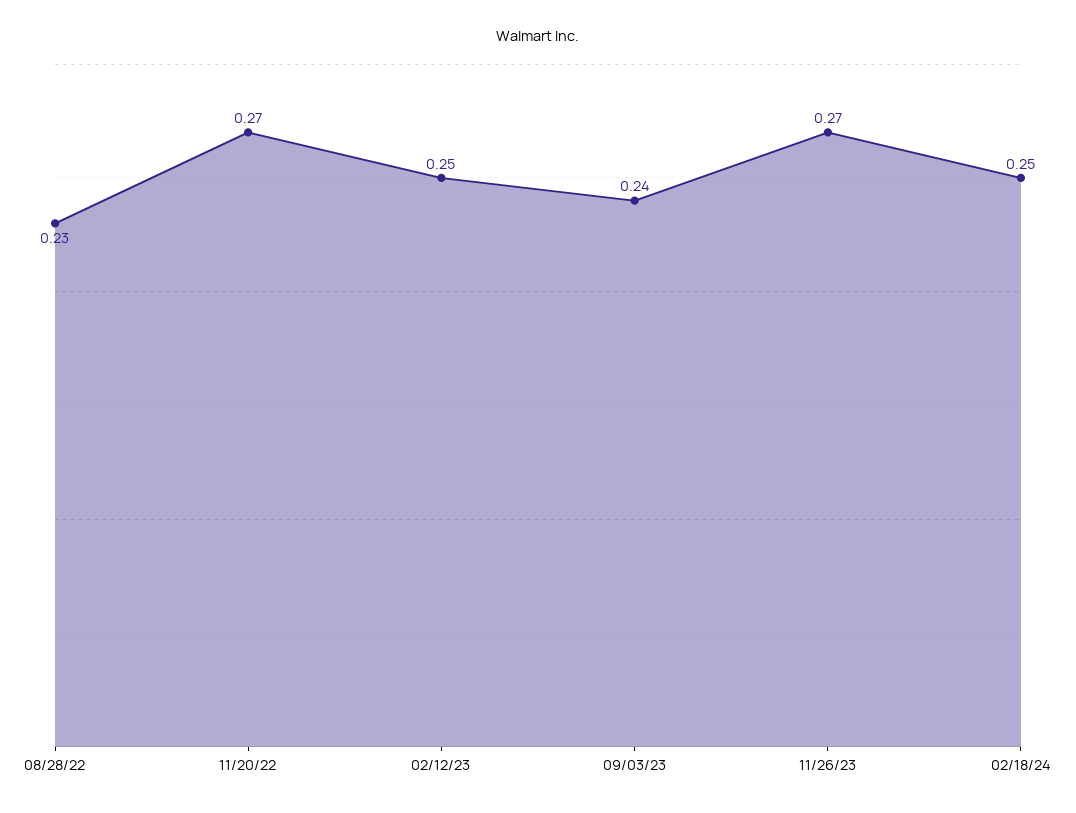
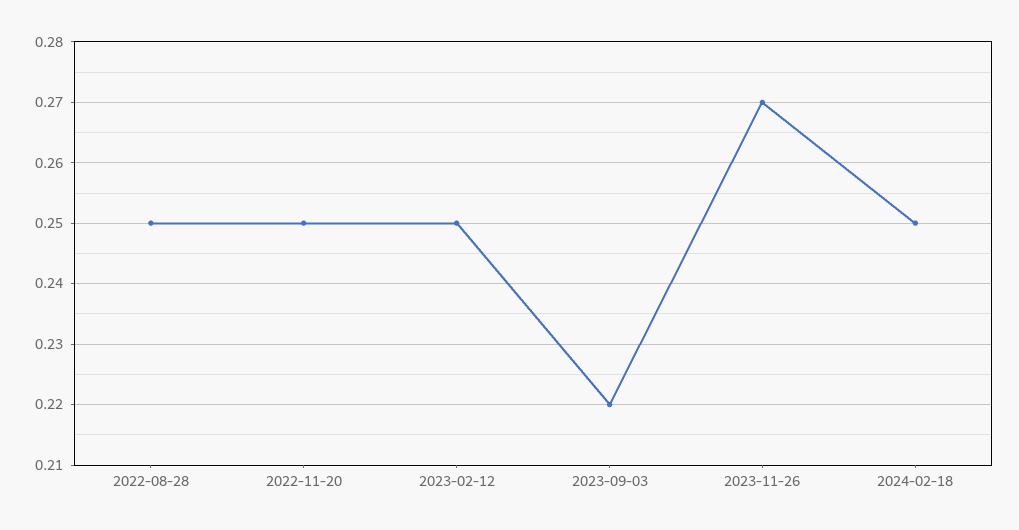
08/28/22: 0.23 -> 0.25
11/20/22: 0.27 -> 0.25
09/03/23: 0.24 -> 0.22

